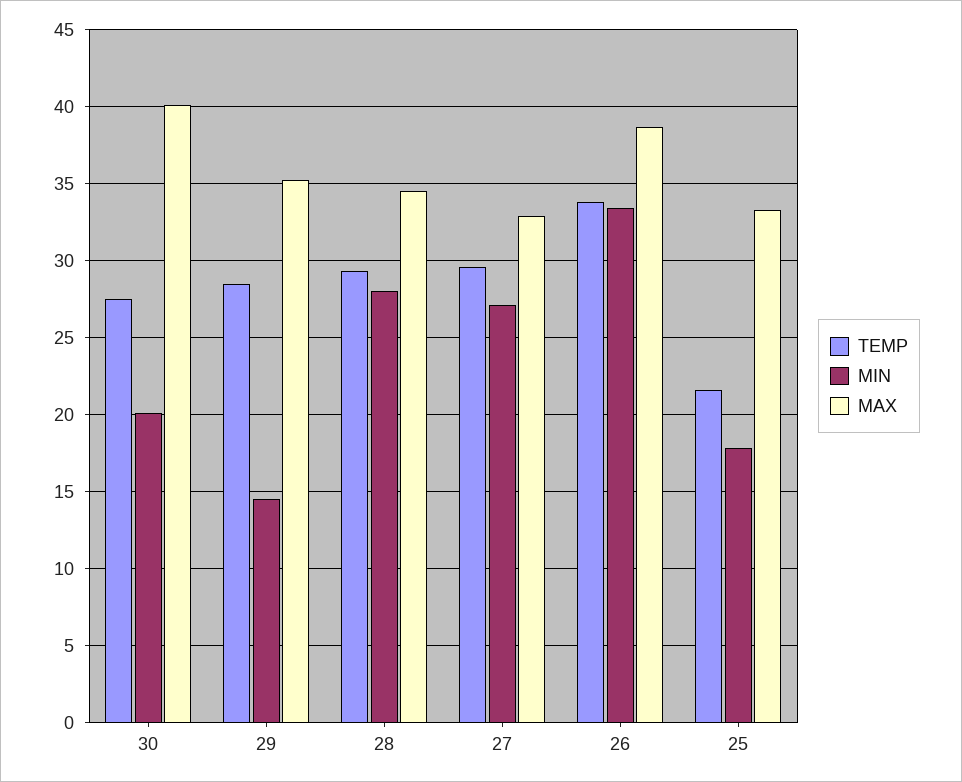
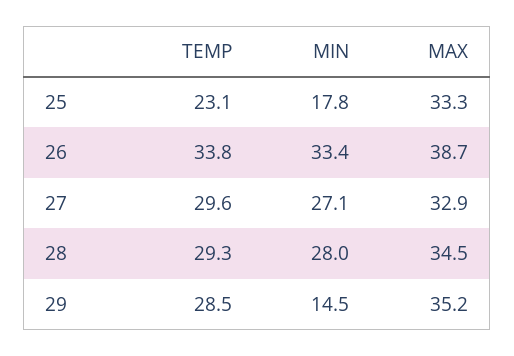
TEMP, 30: 27.5 -> none
MIN, 30: 20 -> none
MAX, 30: 40 -> none
TEMP, 25: 21.5 -> 23.1

